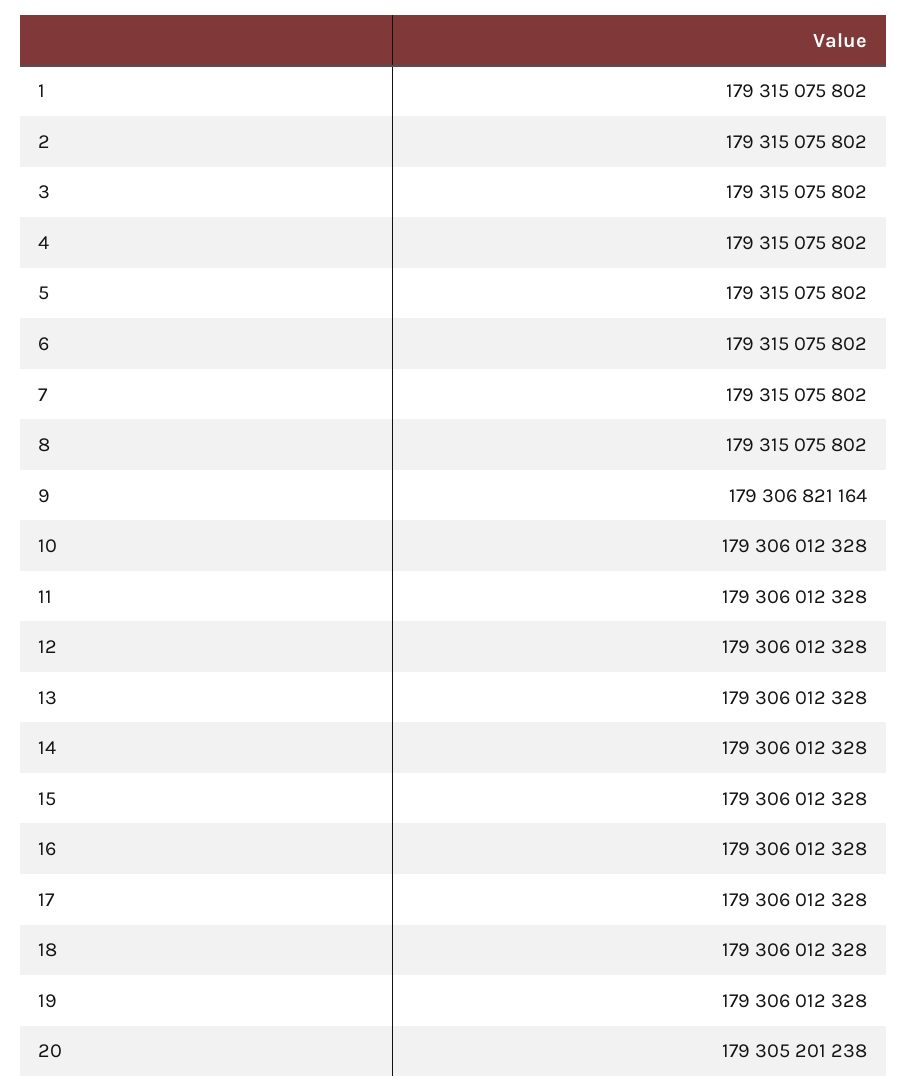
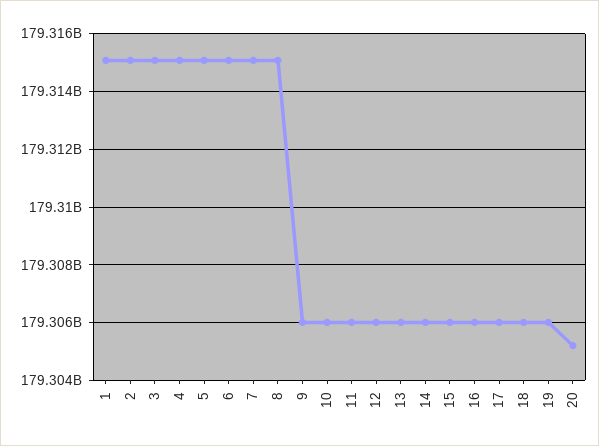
9: 179306821164 -> 179306000000

